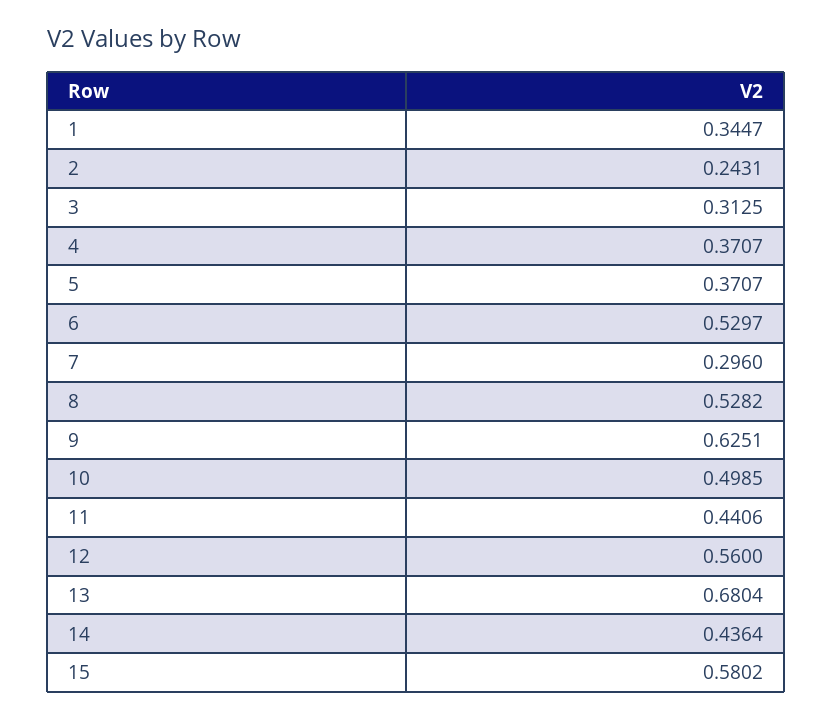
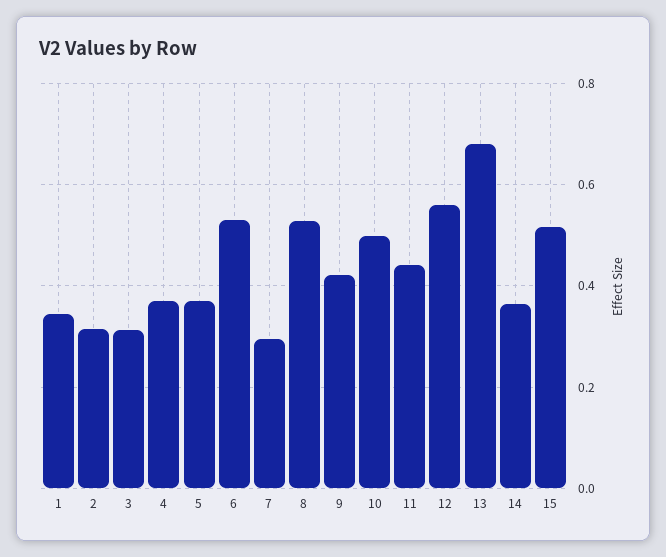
2: 0.2431 -> 0.32
9: 0.6251 -> 0.42
14: 0.4364 -> 0.36
15: 0.5802 -> 0.52

